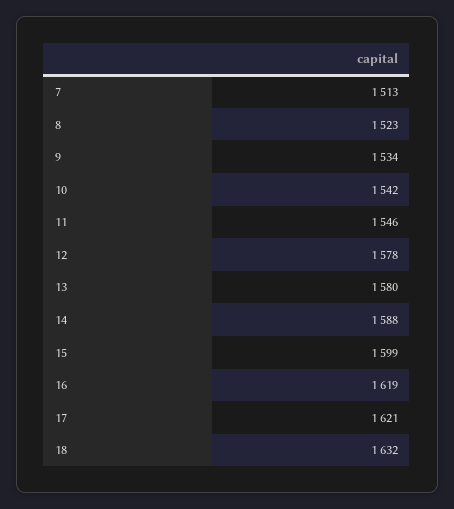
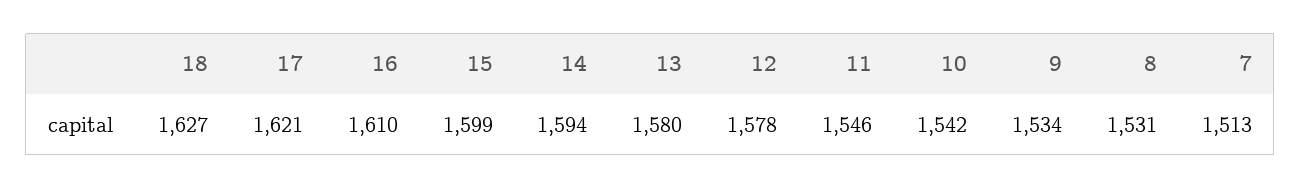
8: 1523 -> 1531
14: 1588 -> 1594
16: 1619 -> 1610
18: 1632 -> 1627

